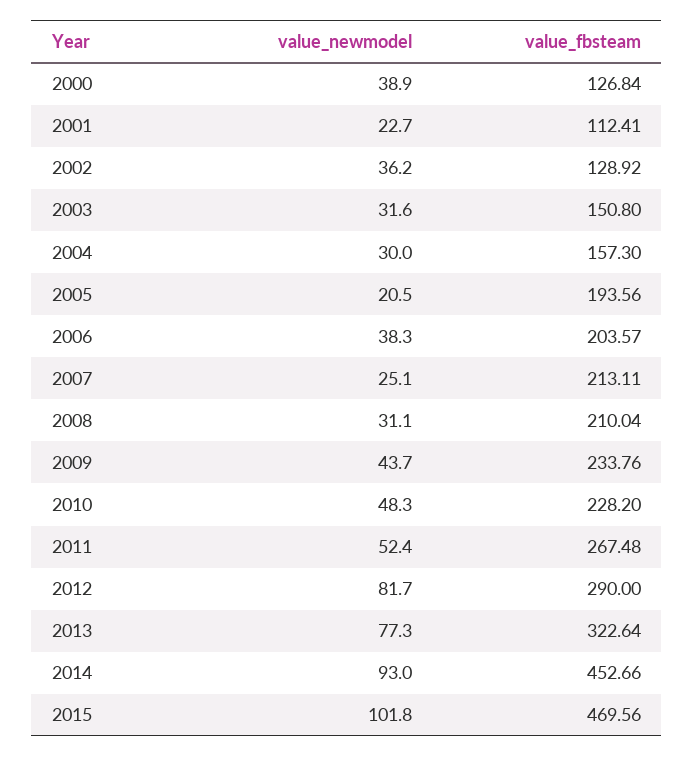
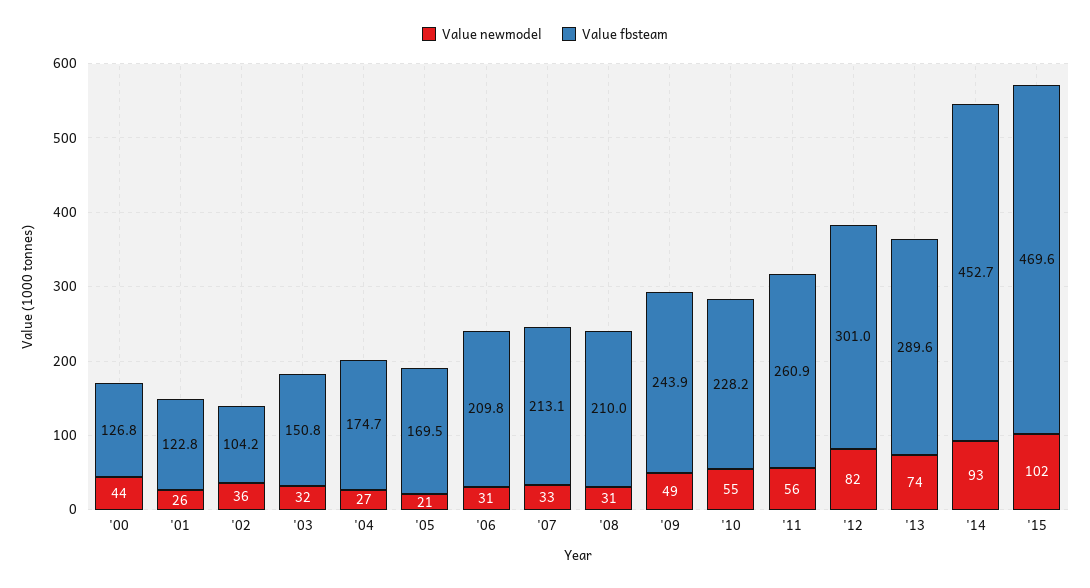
value_newmodel, 2000: 38.9 -> 44
value_newmodel, 2001: 22.7 -> 26
value_fbsteam, 2001: 112.41 -> 122.8
value_fbsteam, 2002: 128.92 -> 104.2
value_newmodel, 2004: 30 -> 27
value_fbsteam, 2004: 157.3 -> 174.7
value_fbsteam, 2005: 193.56 -> 169.5
value_newmodel, 2006: 38.3 -> 31
value_fbsteam, 2006: 203.57 -> 209.8
value_newmodel, 2007: 25.1 -> 33
value_newmodel, 2009: 43.7 -> 49
value_fbsteam, 2009: 233.76 -> 243.9
value_newmodel, 2010: 48.3 -> 55
value_newmodel, 2011: 52.4 -> 56
value_fbsteam, 2011: 267.48 -> 260.9
value_fbsteam, 2012: 290 -> 301
value_newmodel, 2013: 77.3 -> 74
value_fbsteam, 2013: 322.64 -> 289.6

